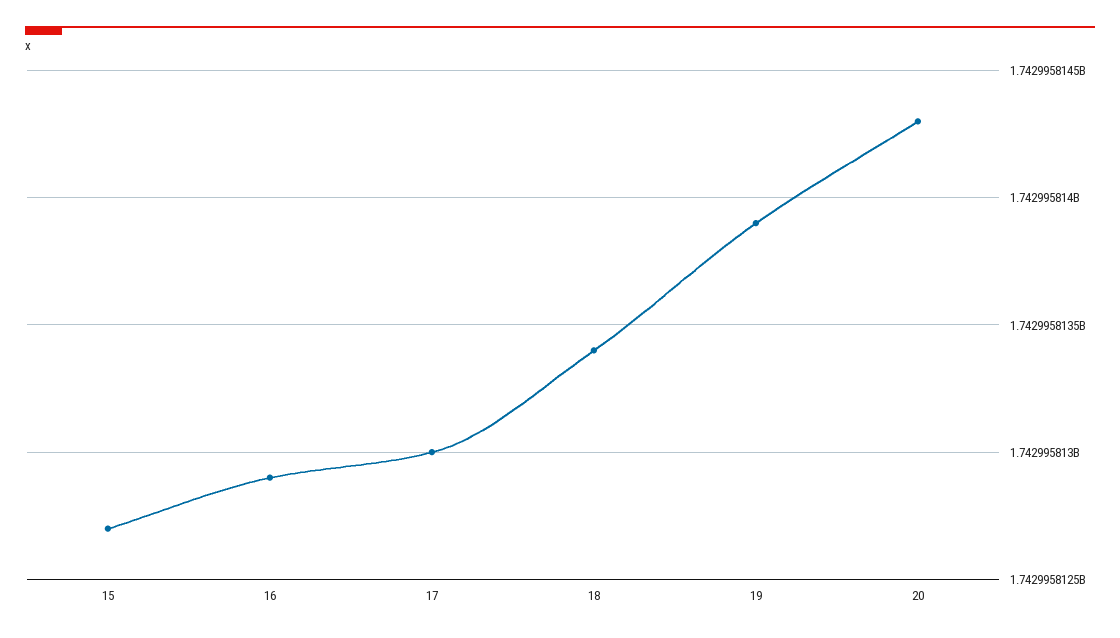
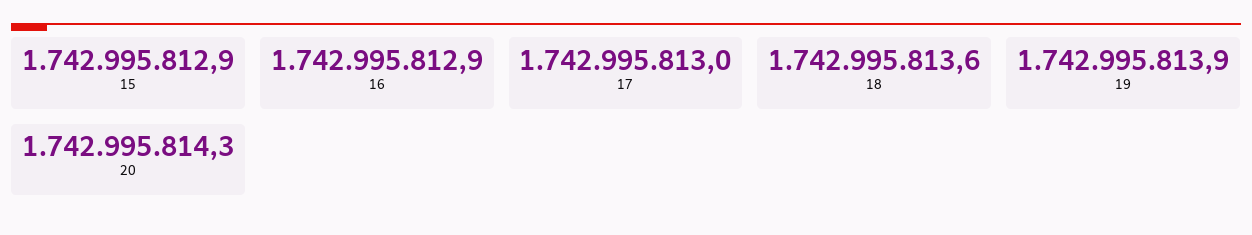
15: 1742995812.7 -> 1742995812.9
18: 1742995813.4 -> 1742995813.6

